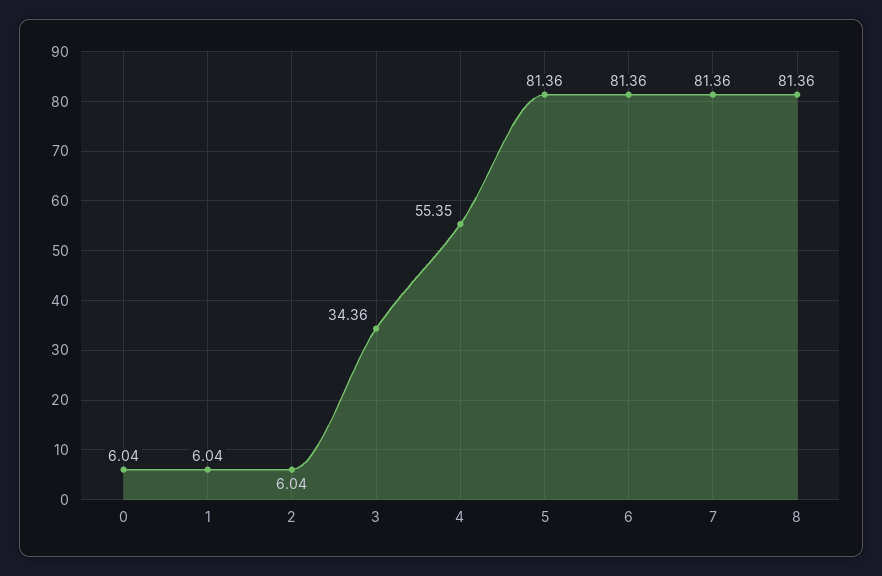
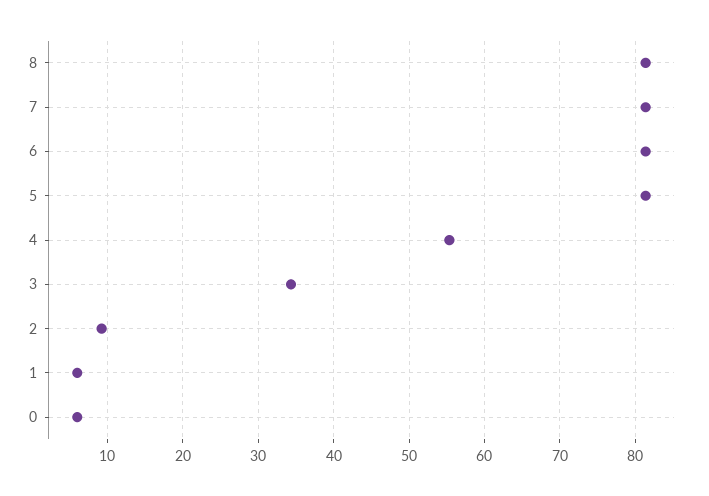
2: 6.04 -> 9

